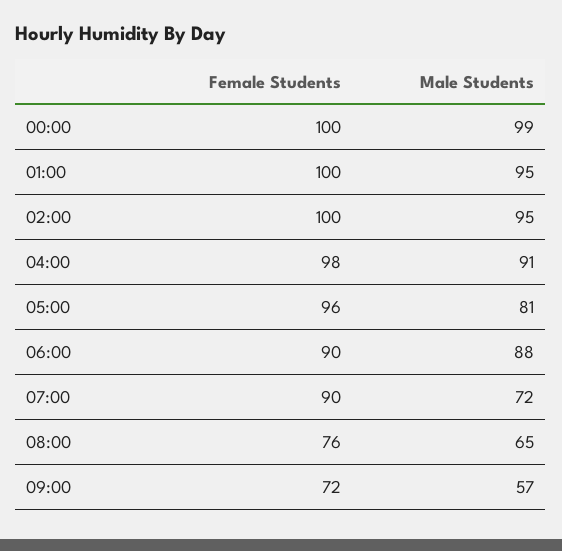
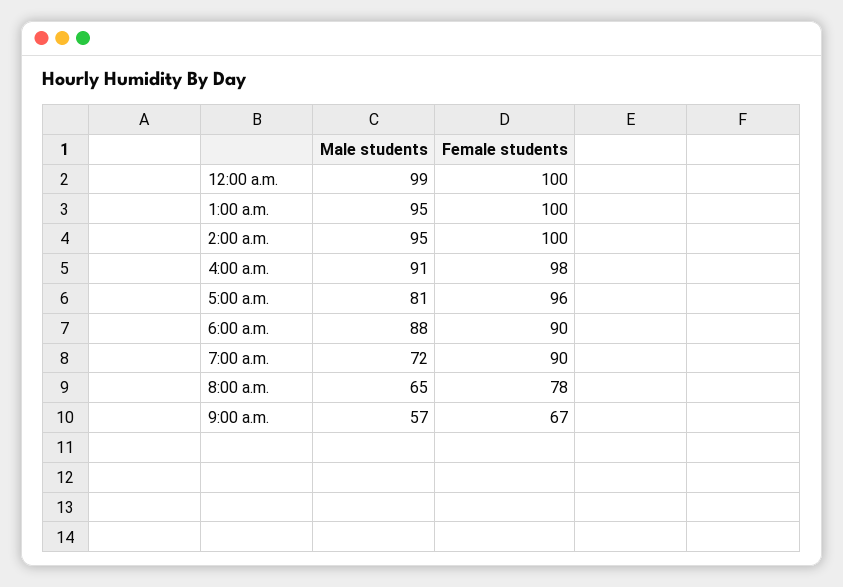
Female Students, 08:00: 76 -> 78
Female Students, 09:00: 72 -> 67

